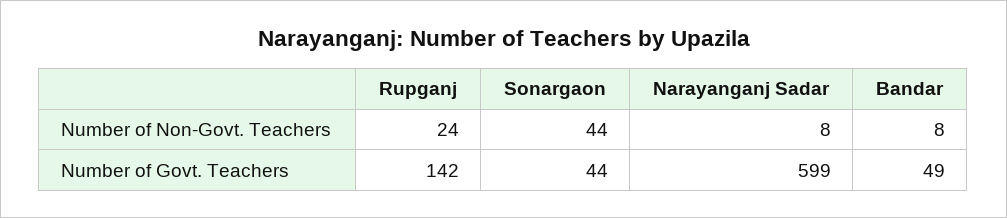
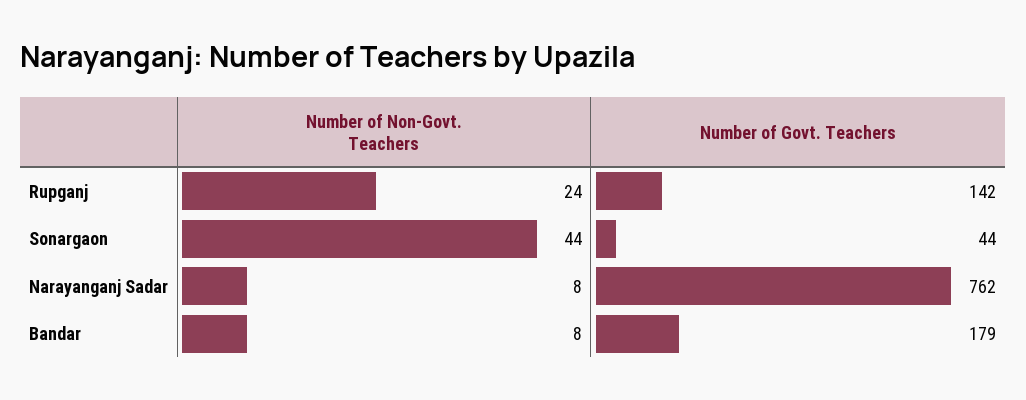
Narayanganj Sadar, Number of Govt. Teachers: 599 -> 762
Bandar, Number of Govt. Teachers: 49 -> 179

